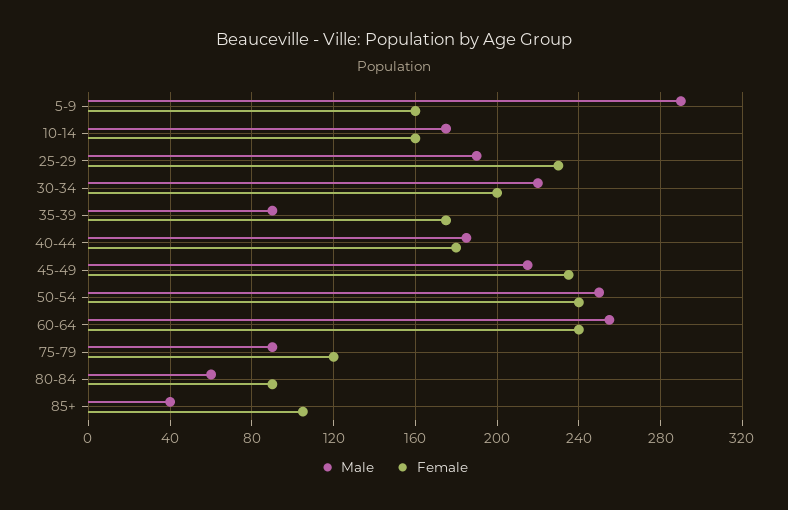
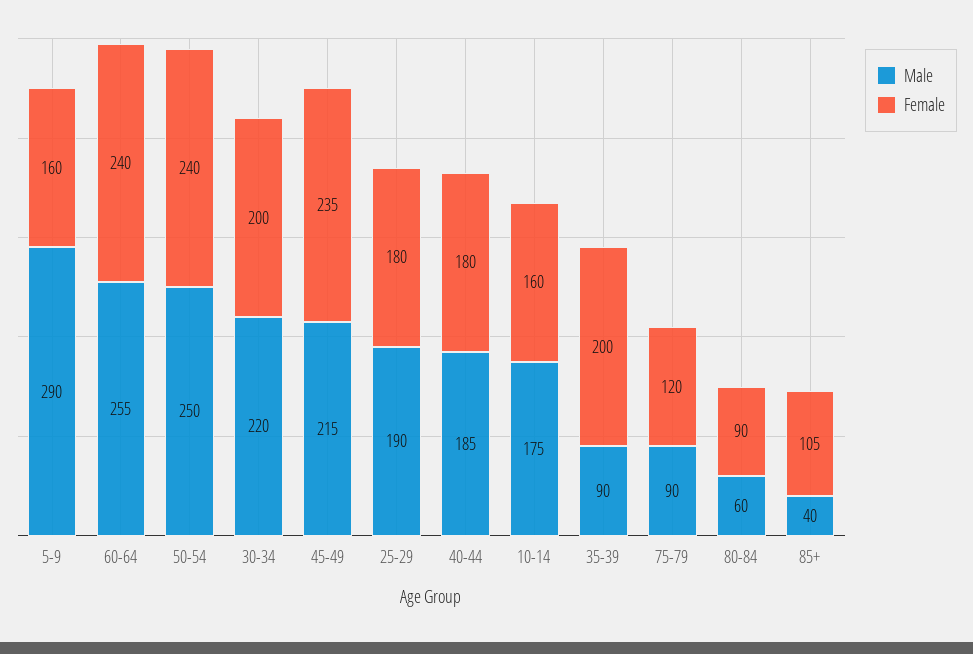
Female, 25-29: 230 -> 180
Female, 35-39: 175 -> 200

